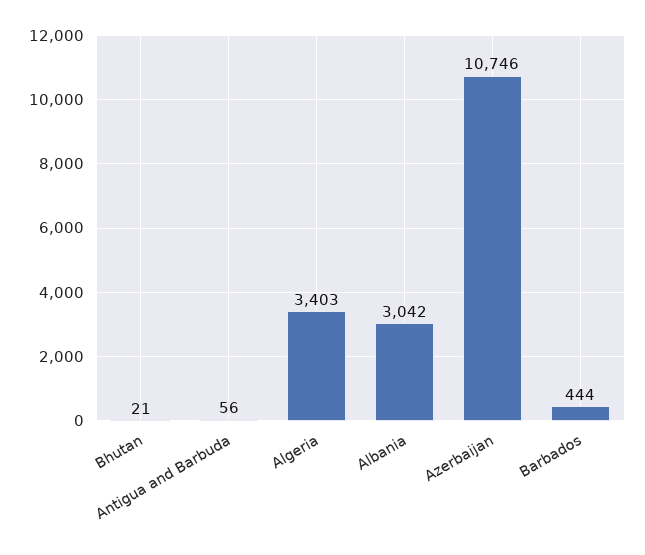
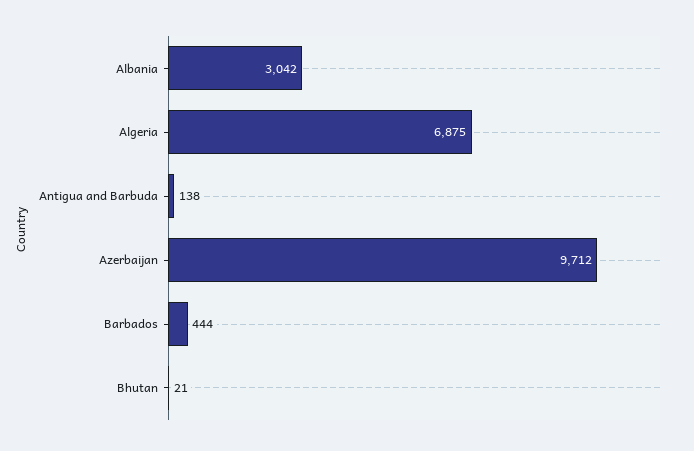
Antigua and Barbuda: 56 -> 138
Algeria: 3403 -> 6875
Azerbaijan: 10746 -> 9712

